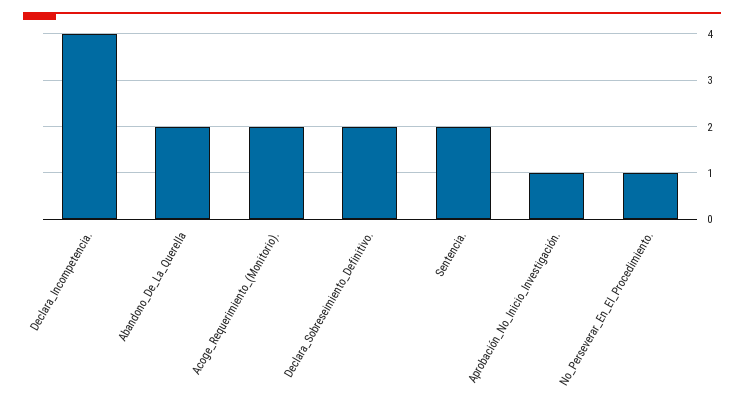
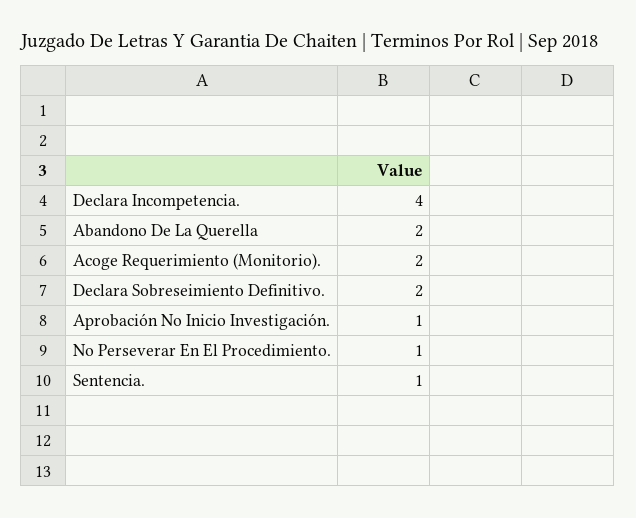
Sentencia.: 2 -> 1

